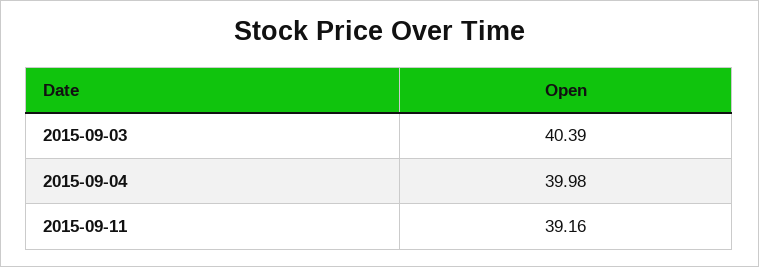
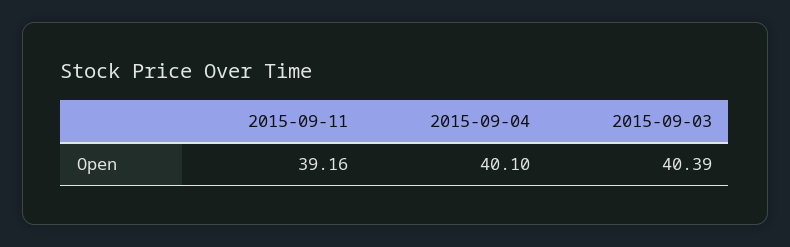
2015-09-04: 39.98 -> 40.1

